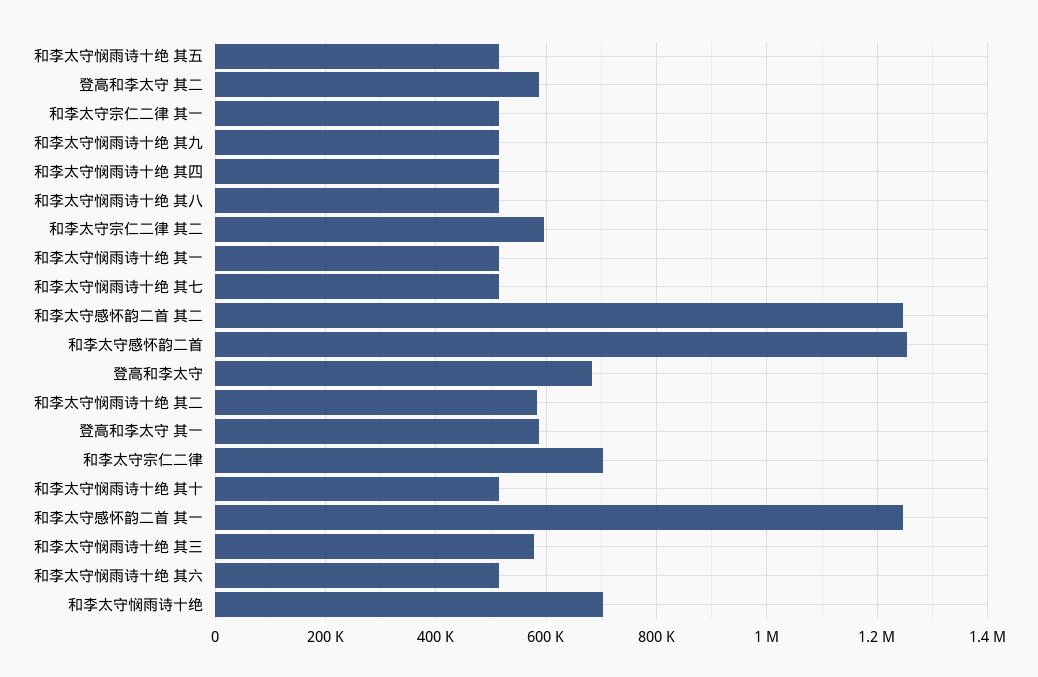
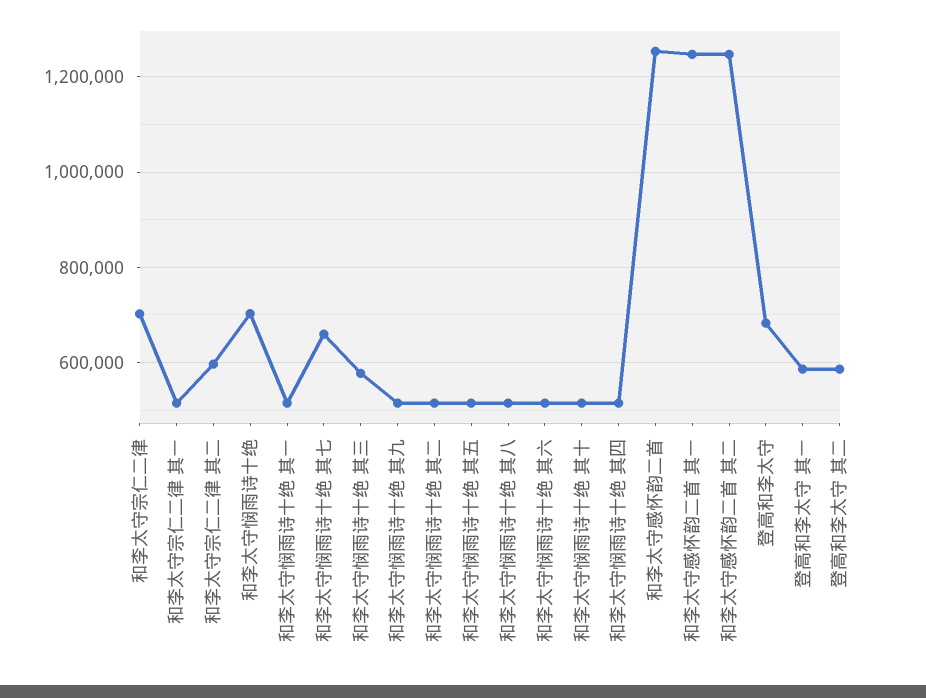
和李太守悯雨诗十绝 其七: 520000 -> 660000
和李太守悯雨诗十绝 其二: 580000 -> 520000

